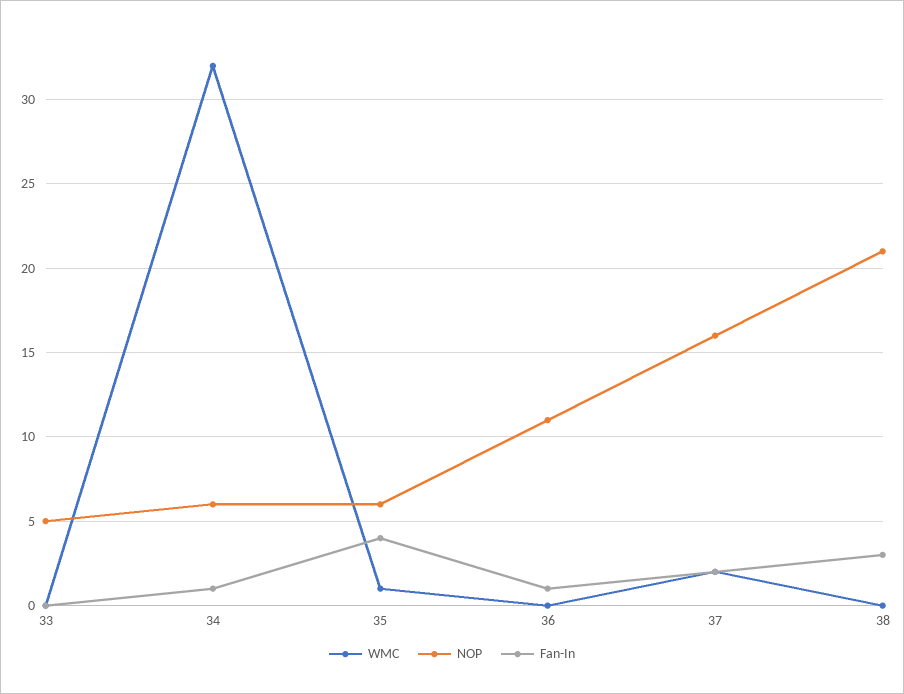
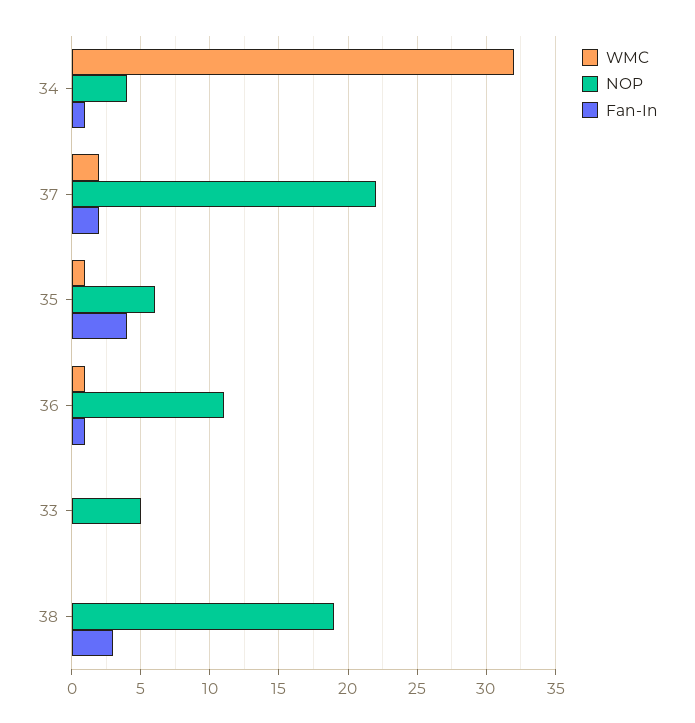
NOP, 34: 6 -> 4
WMC, 36: 0 -> 1
NOP, 37: 16 -> 22
NOP, 38: 21 -> 19

